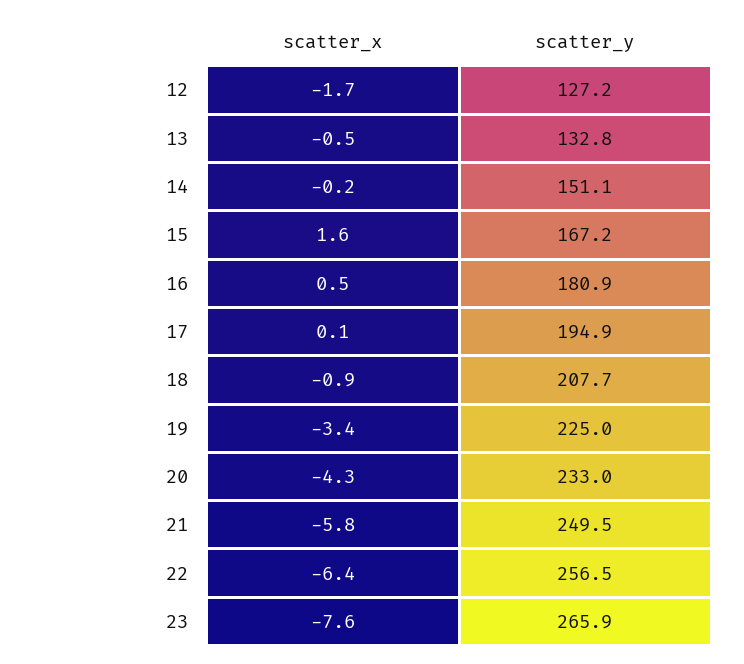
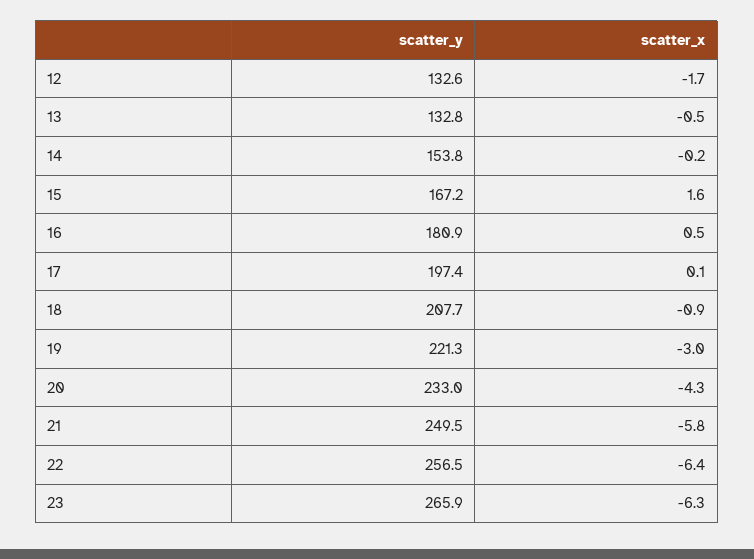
scatter_y, 12: 127.2 -> 132.6
scatter_y, 14: 151.1 -> 153.8
scatter_y, 17: 194.9 -> 197.4
scatter_x, 19: -3.4 -> -3
scatter_y, 19: 225 -> 221.3
scatter_x, 23: -7.6 -> -6.3

